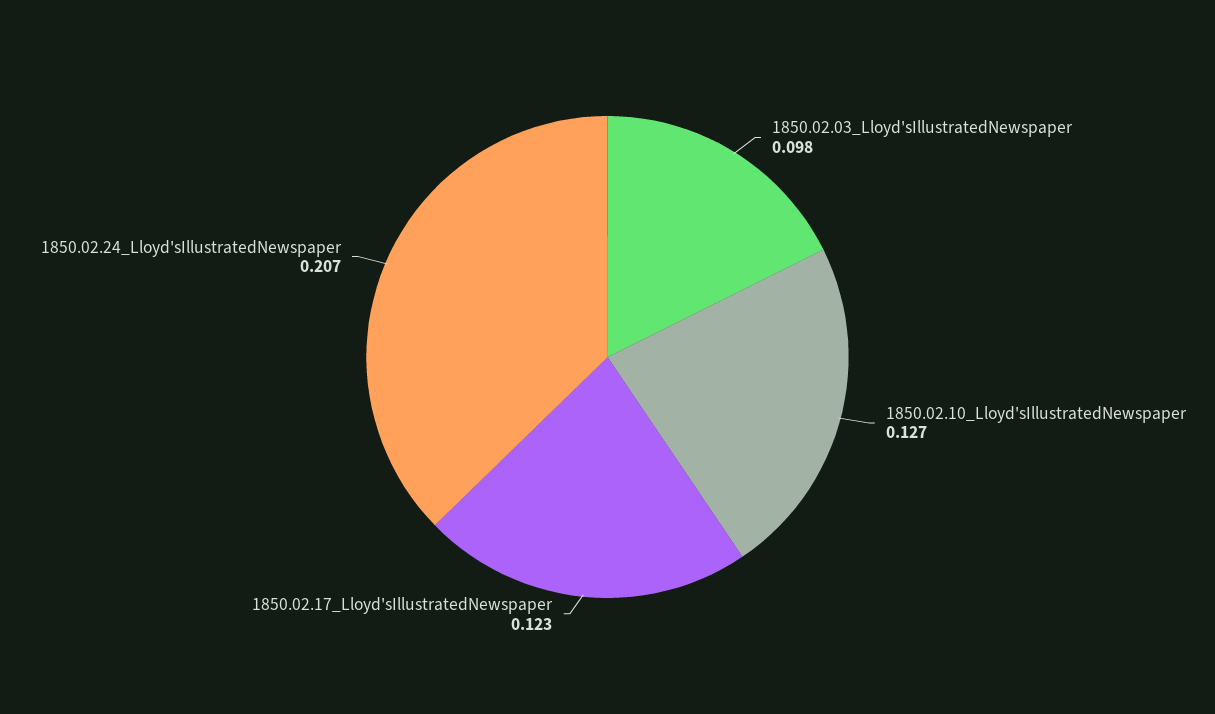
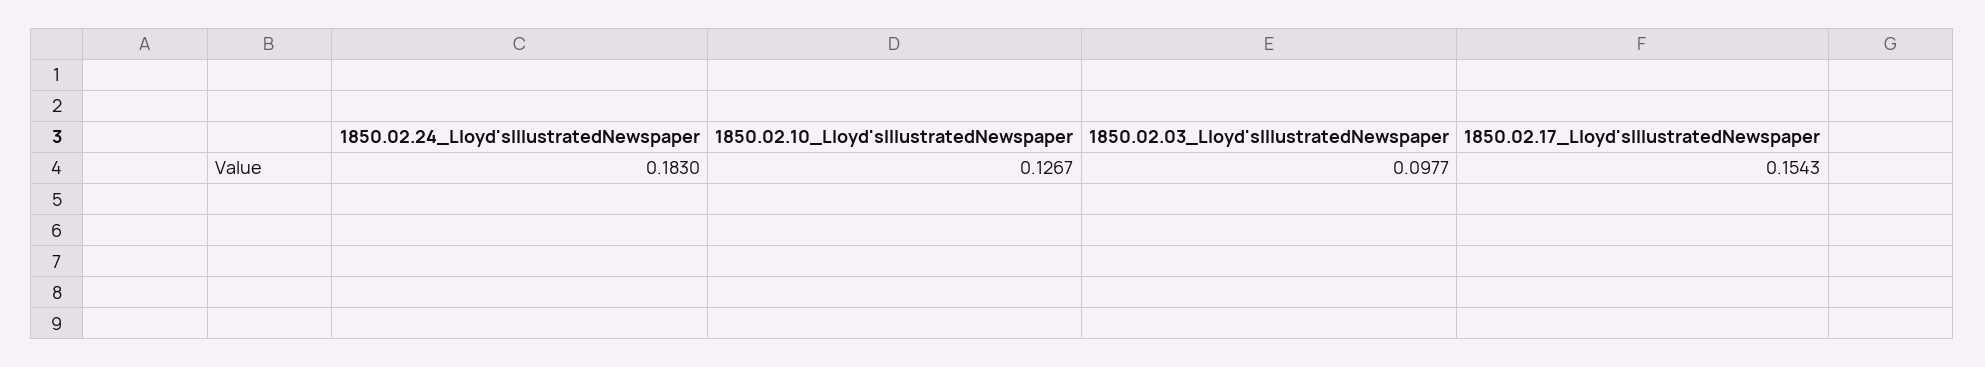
1850.02.17_Lloyd'sIllustratedNewspaper: 0.123 -> 0.1543
1850.02.24_Lloyd'sIllustratedNewspaper: 0.207 -> 0.183

